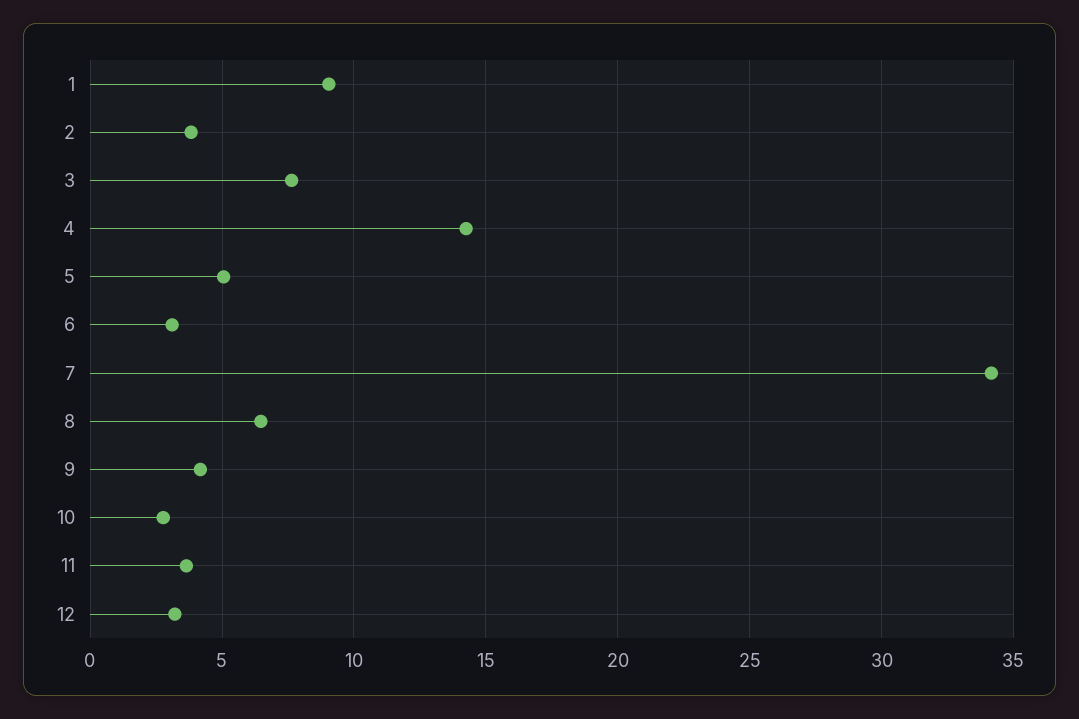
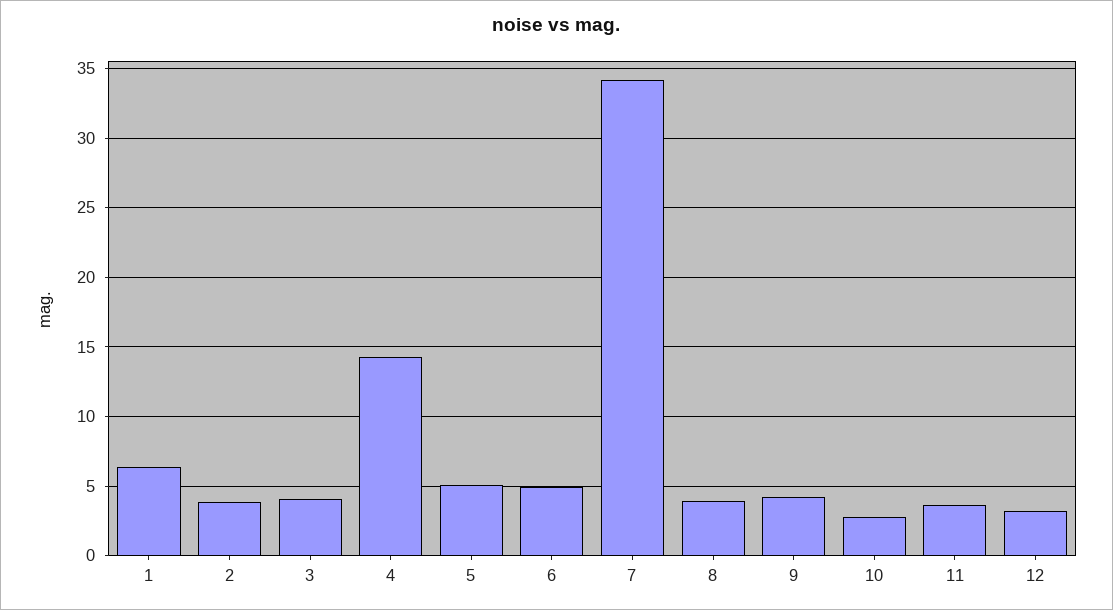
1: 9 -> 6.5
3: 7.5 -> 4
6: 3 -> 5
8: 6.5 -> 4

